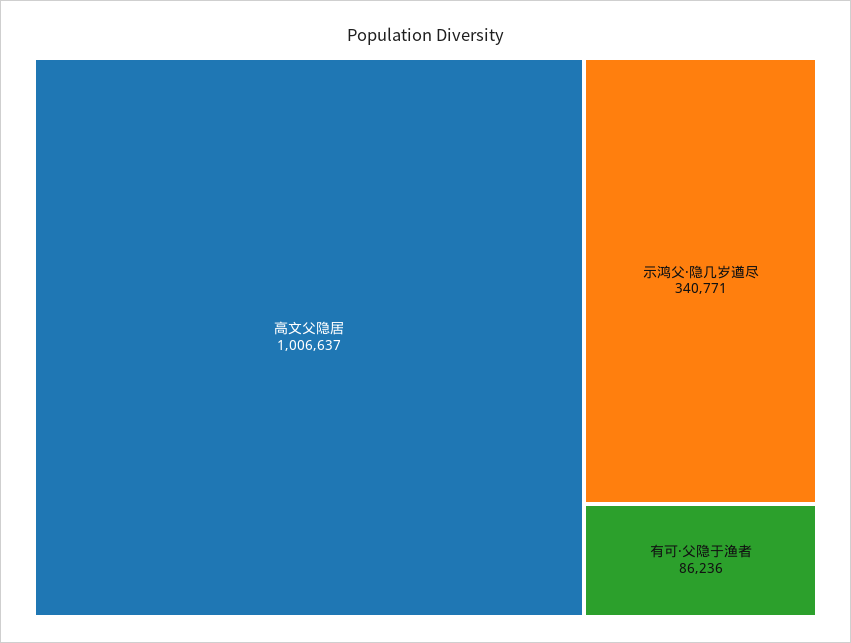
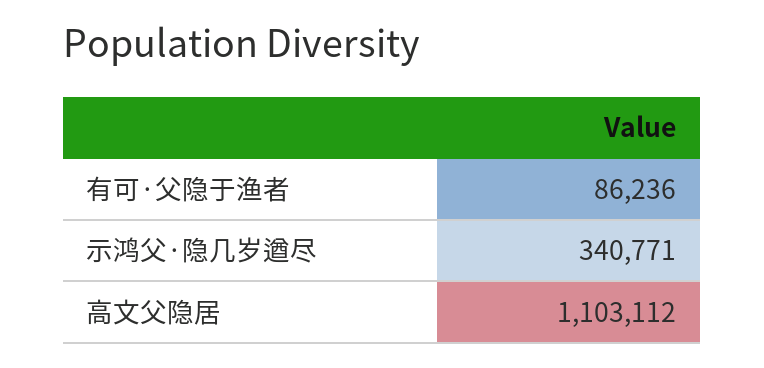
高文父隐居: 1006637 -> 1103112

